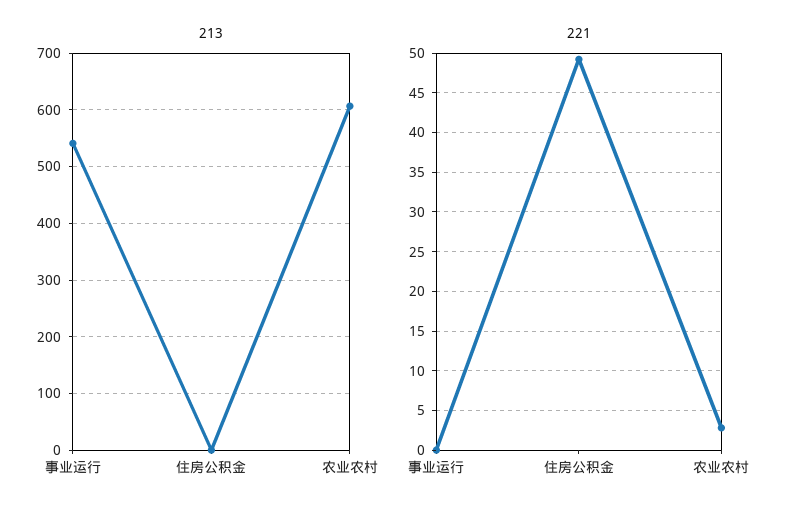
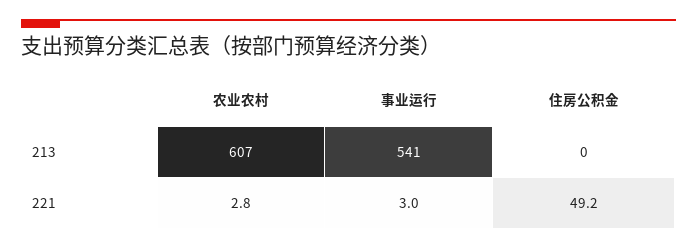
221, 事业运行: 0 -> 3

